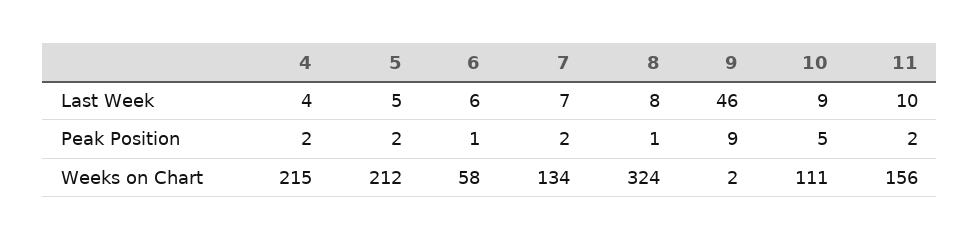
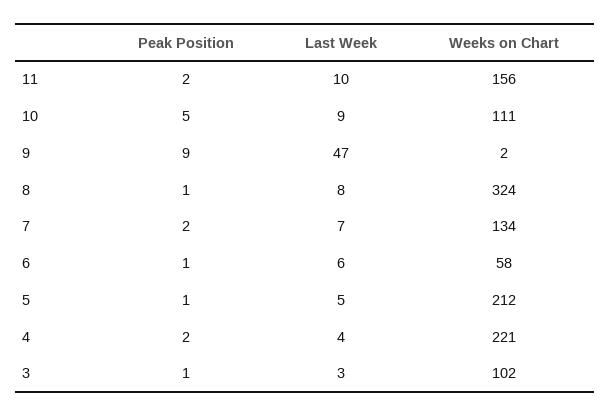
9, Last Week: 46 -> 47
5, Peak Position: 2 -> 1
4, Weeks on Chart: 215 -> 221
3, Peak Position: none -> 1
3, Last Week: none -> 3
3, Weeks on Chart: none -> 102

